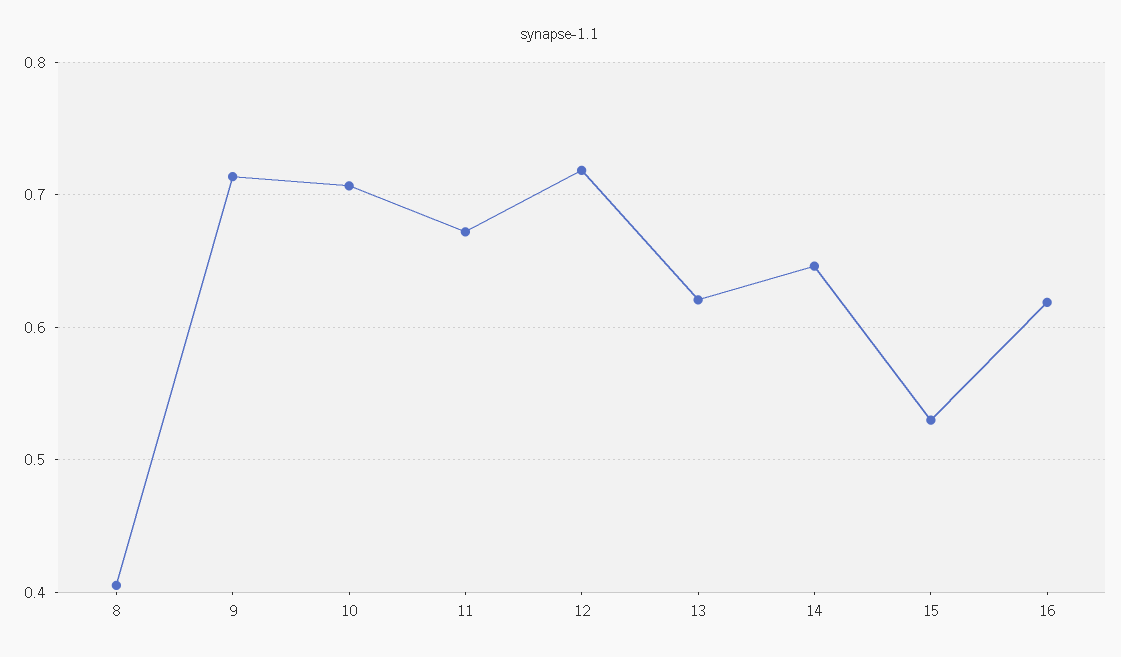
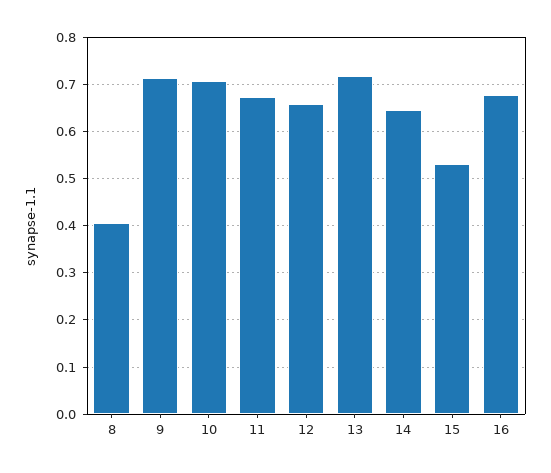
12: 0.72 -> 0.66
13: 0.62 -> 0.72
16: 0.62 -> 0.68

